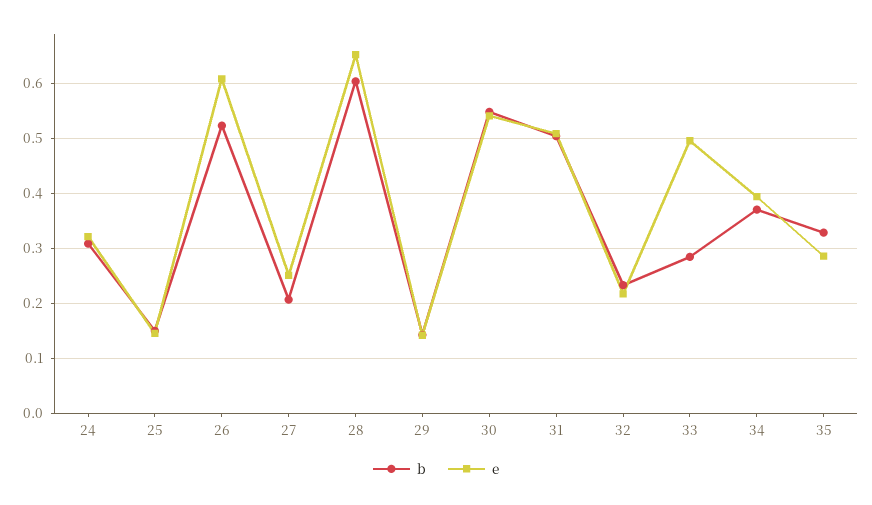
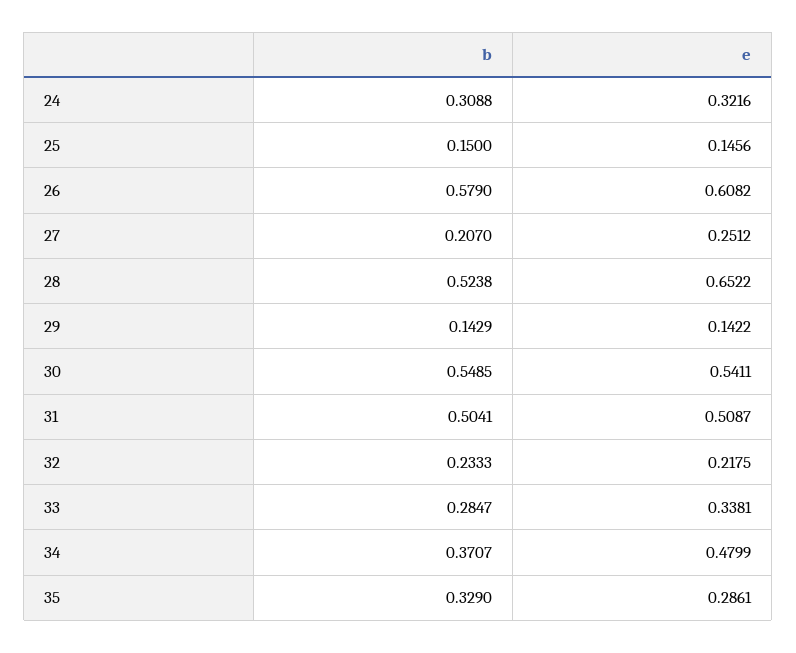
b, 26: 0.52 -> 0.579
b, 28: 0.6 -> 0.5238
e, 33: 0.5 -> 0.3381
e, 34: 0.4 -> 0.4799

